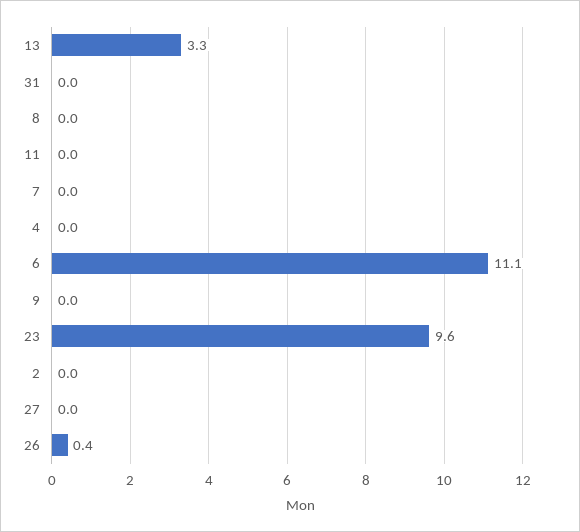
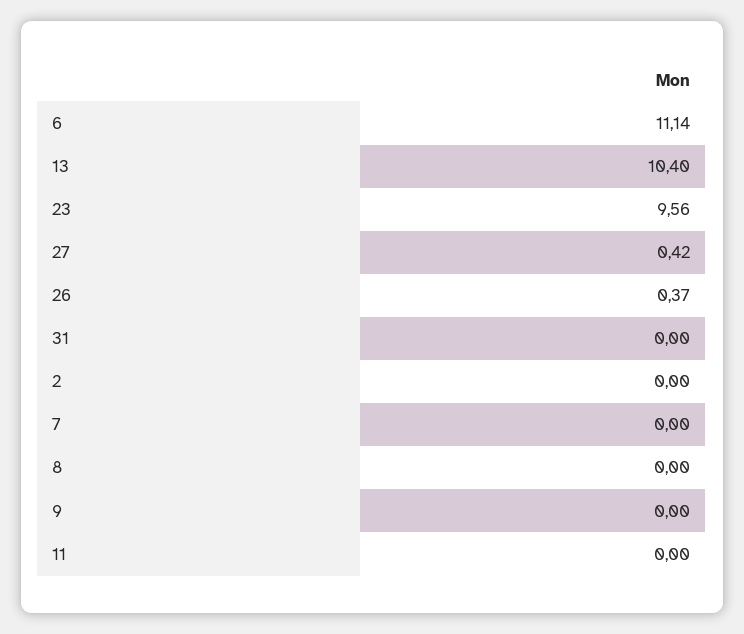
13: 3.3 -> 10.4
4: 0 -> none
27: 0 -> 0.42

